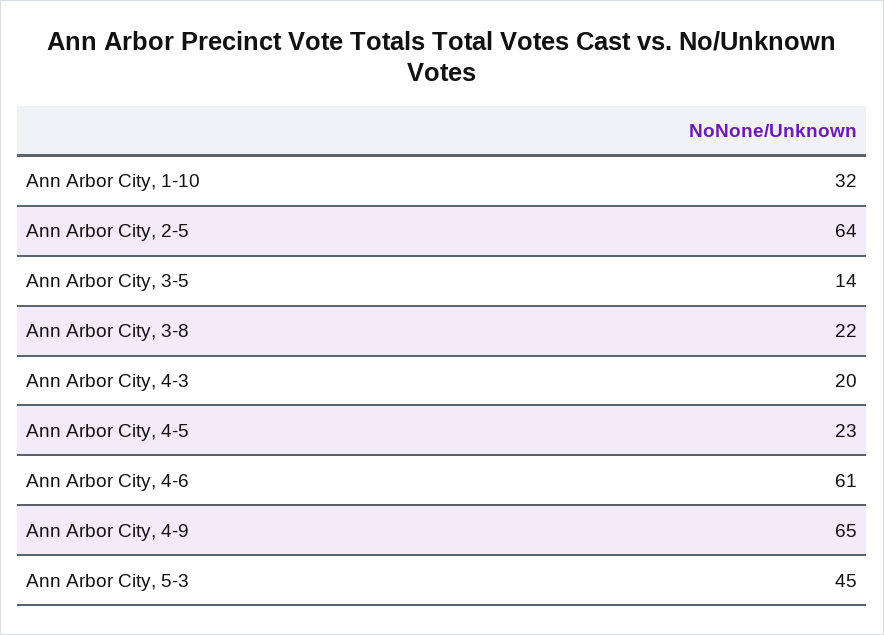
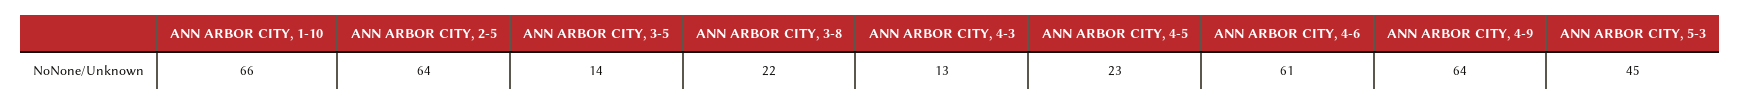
Ann Arbor City, 1-10: 32 -> 66
Ann Arbor City, 4-3: 20 -> 13
Ann Arbor City, 4-9: 65 -> 64

